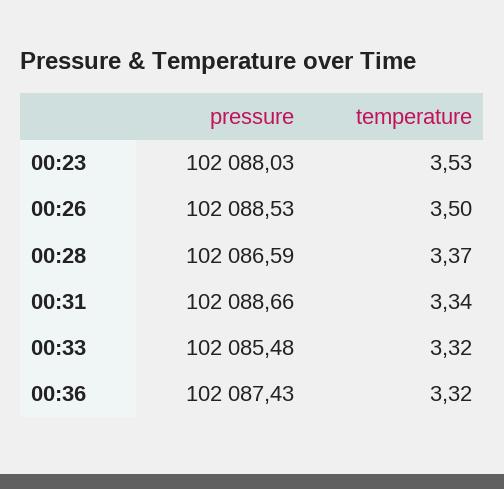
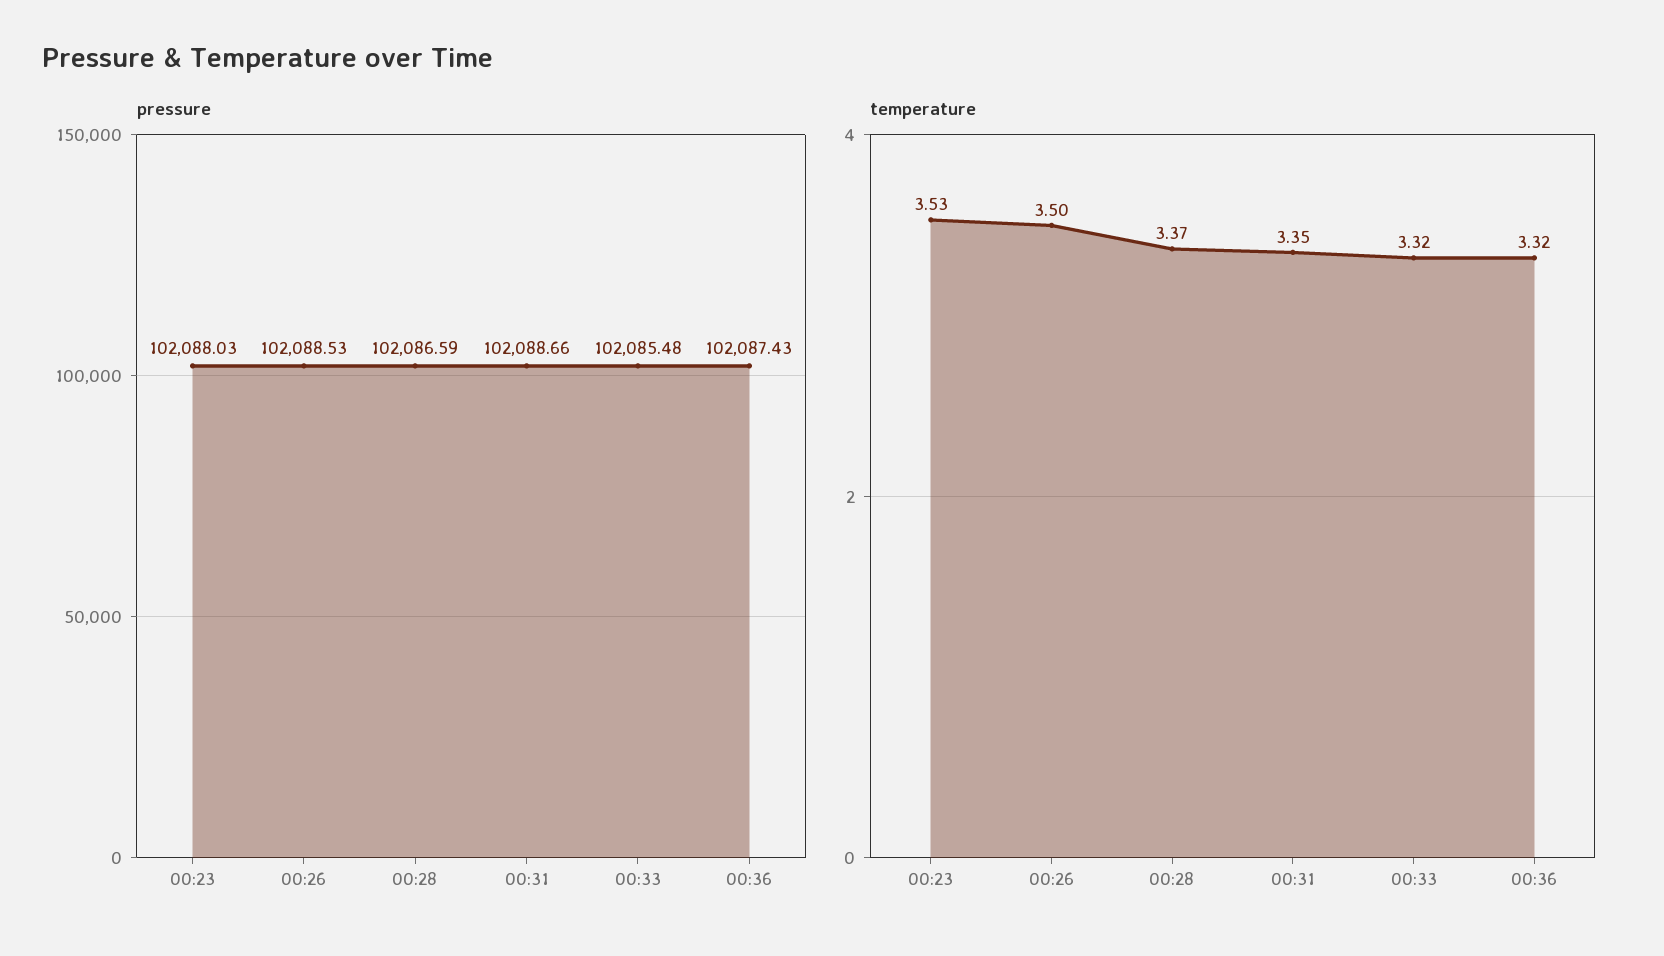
temperature, 00:31: 3.34 -> 3.35

